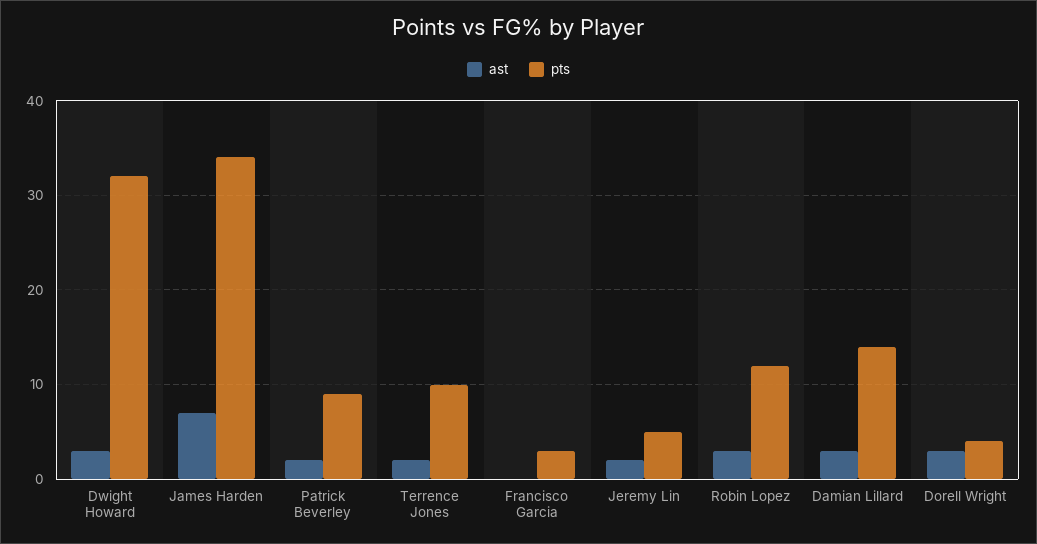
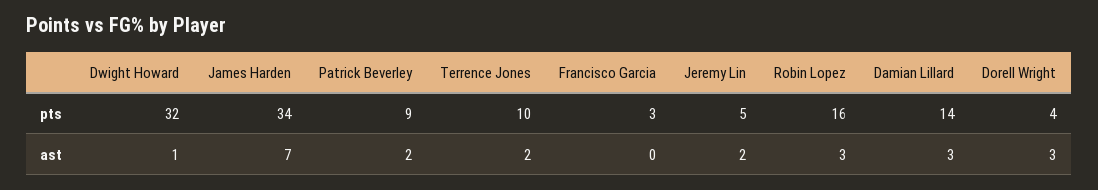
ast, Dwight Howard: 3 -> 1
pts, Robin Lopez: 12 -> 16

